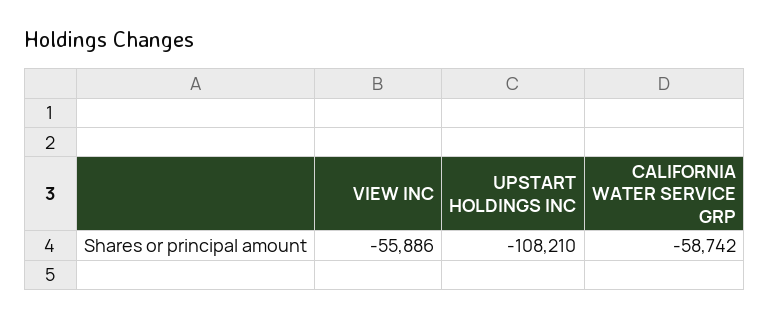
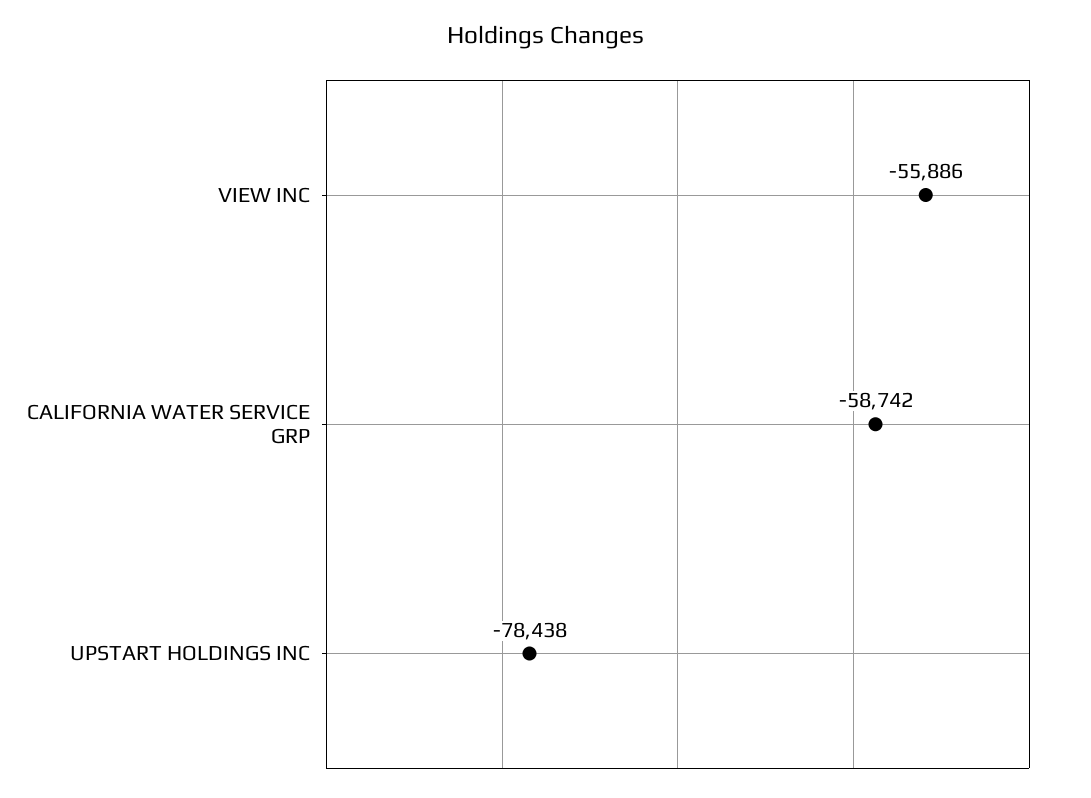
UPSTART HOLDINGS INC: -108210 -> -78438

